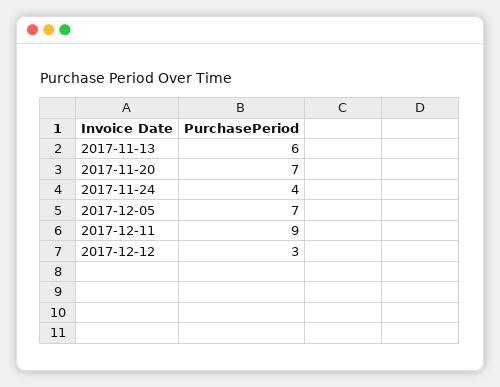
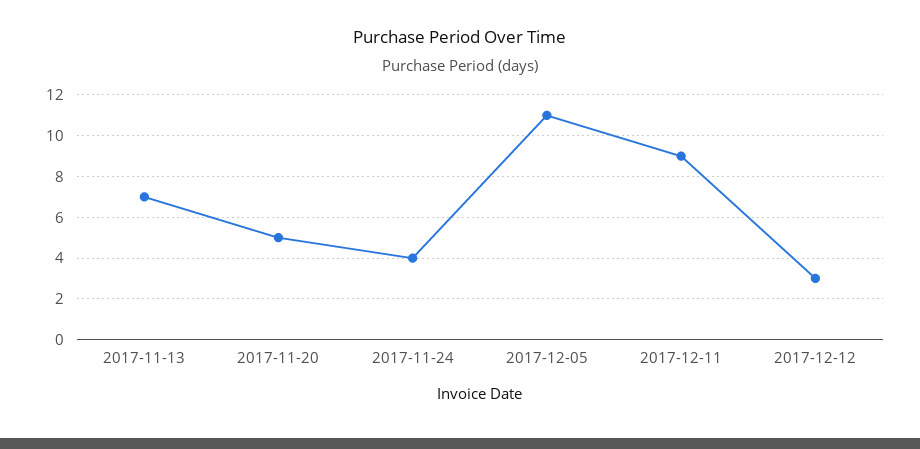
2017-11-13: 6 -> 7
2017-11-20: 7 -> 5
2017-12-05: 7 -> 11

